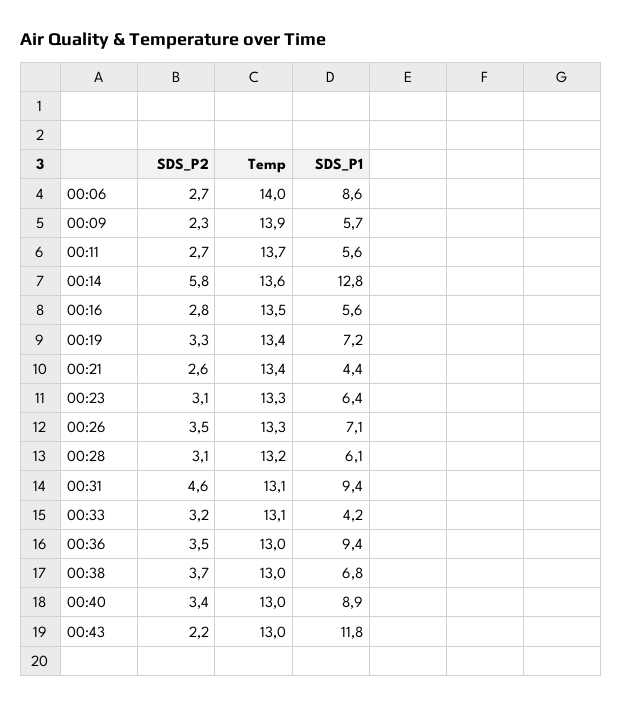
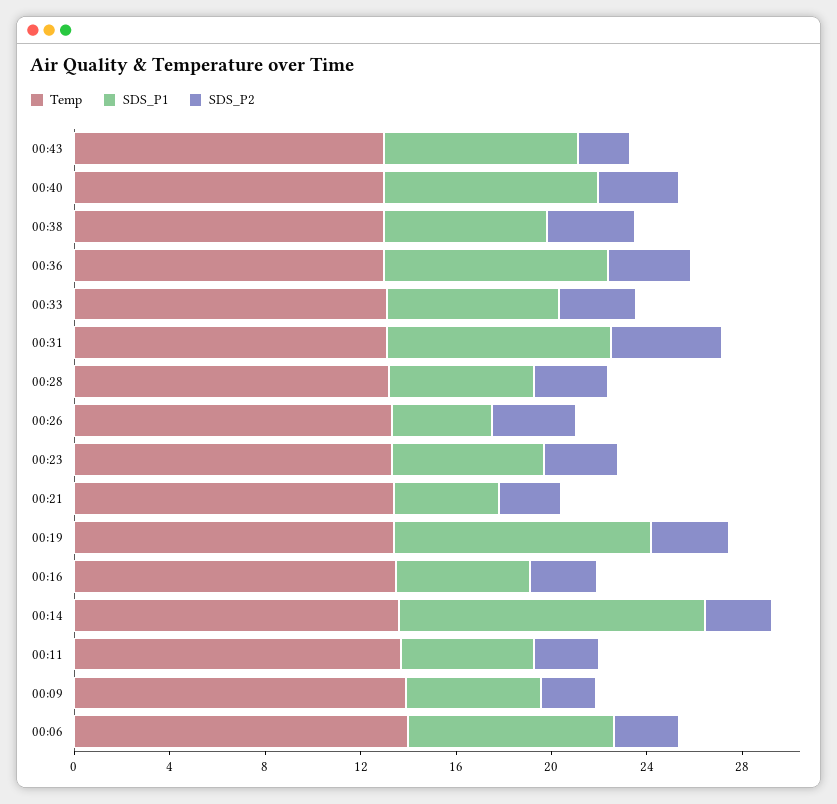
SDS_P2, 00:14: 5.8 -> 3
SDS_P1, 00:19: 7.2 -> 11
SDS_P1, 00:26: 7.1 -> 4
SDS_P1, 00:33: 4.2 -> 7
SDS_P1, 00:43: 11.8 -> 8

